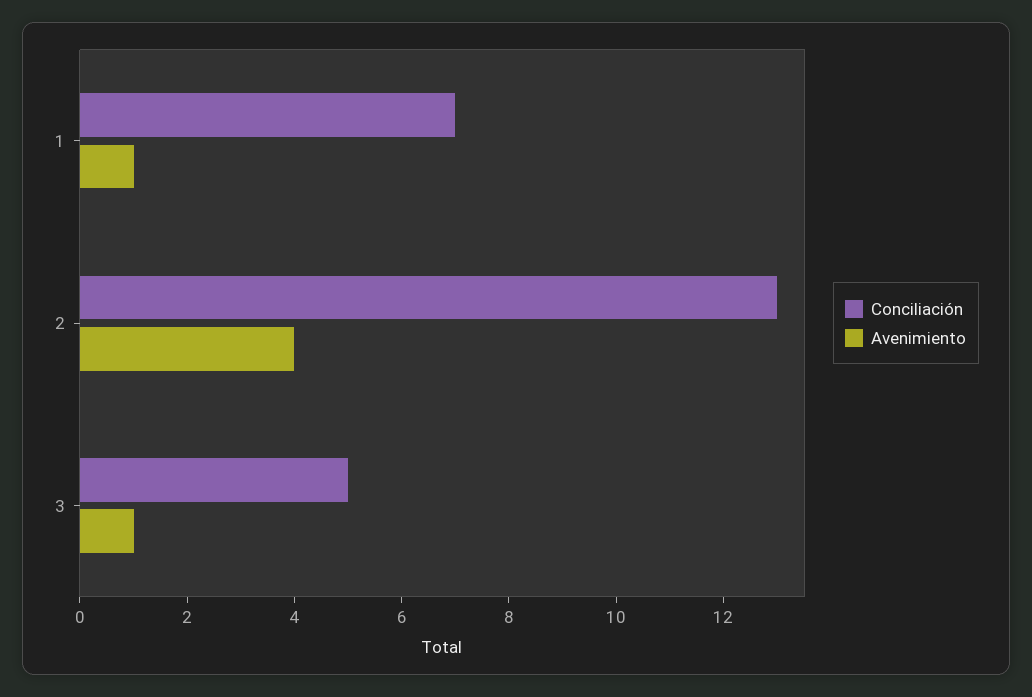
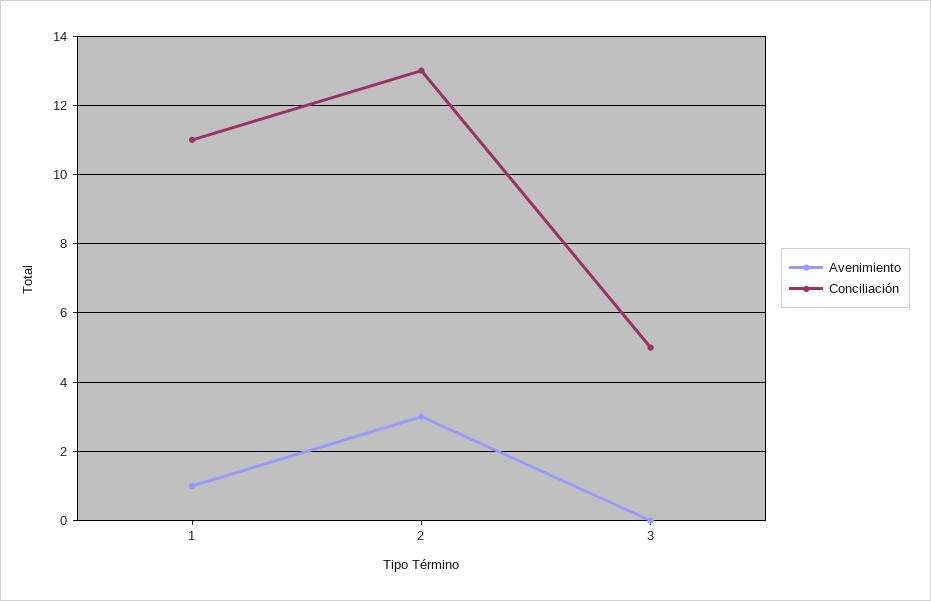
Conciliación, 1: 7 -> 11
Avenimiento, 2: 4 -> 3
Avenimiento, 3: 1 -> 0

